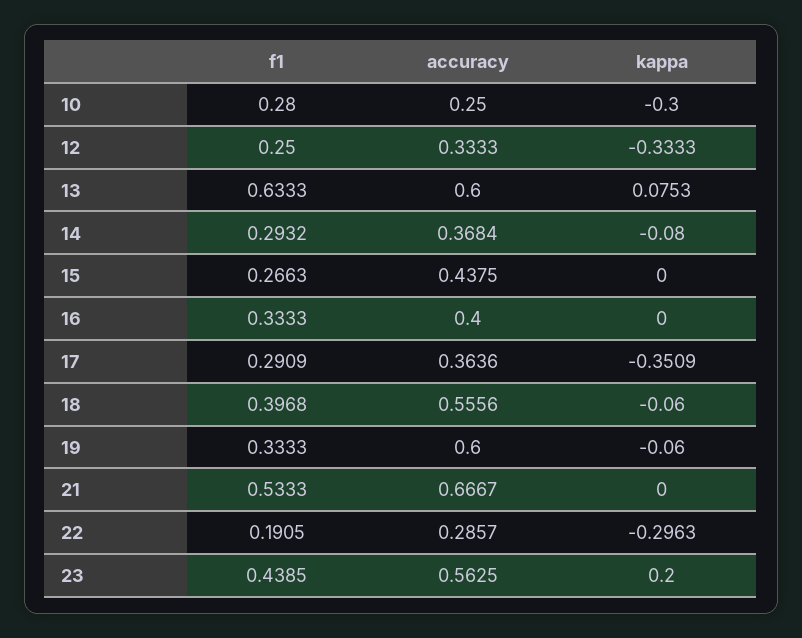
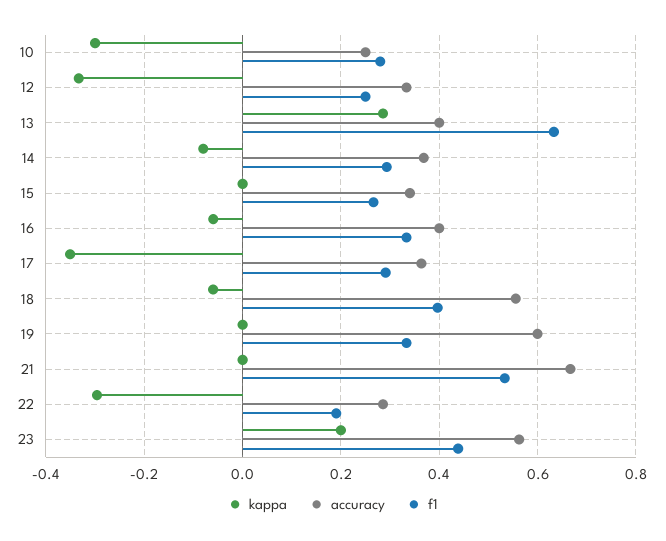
accuracy, 13: 0.6 -> 0.4
kappa, 13: 0.0753 -> 0.28
accuracy, 15: 0.4375 -> 0.34
kappa, 16: 0 -> -0.06
kappa, 19: -0.06 -> 0

